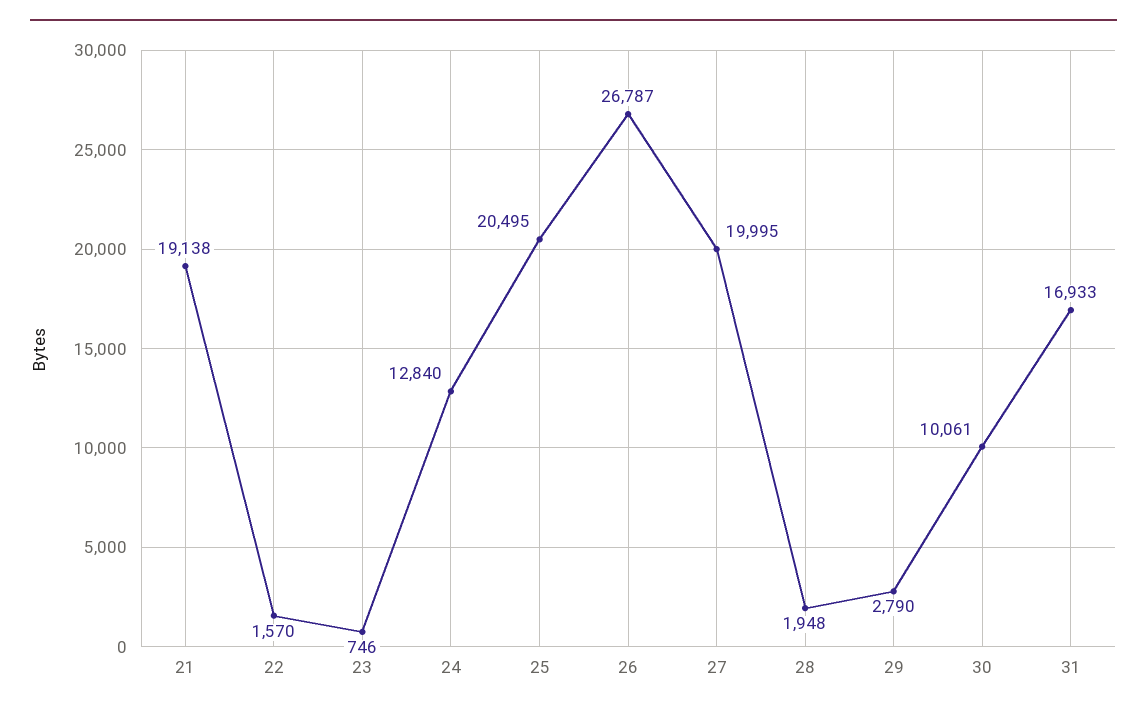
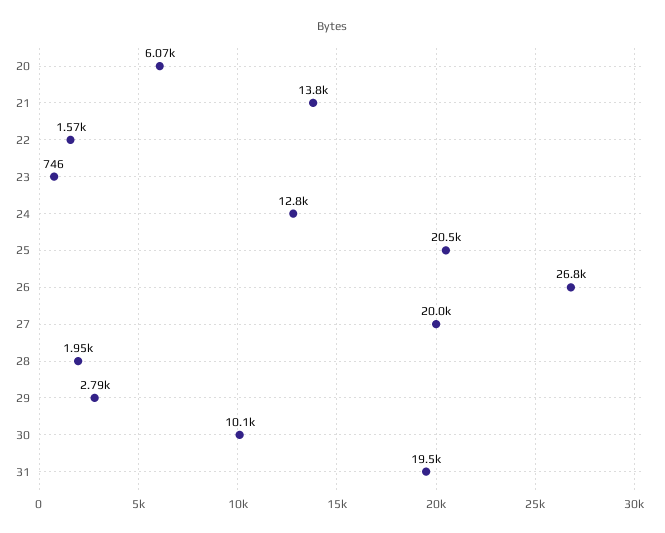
21: 19138 -> 13800
31: 16933 -> 19500
20: none -> 6070

